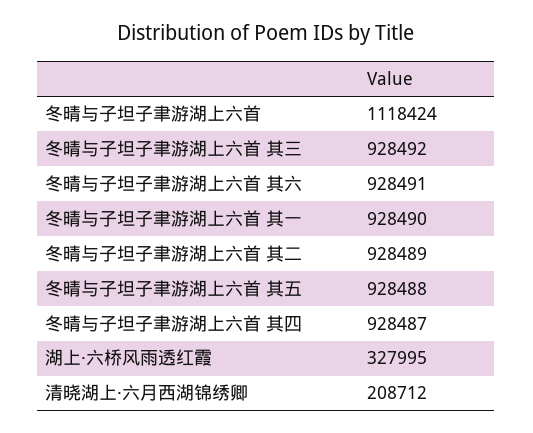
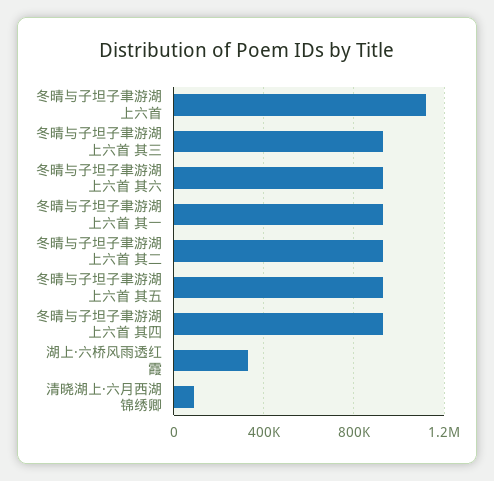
清晓湖上·六月西湖锦绣卿: 208712 -> 100000

